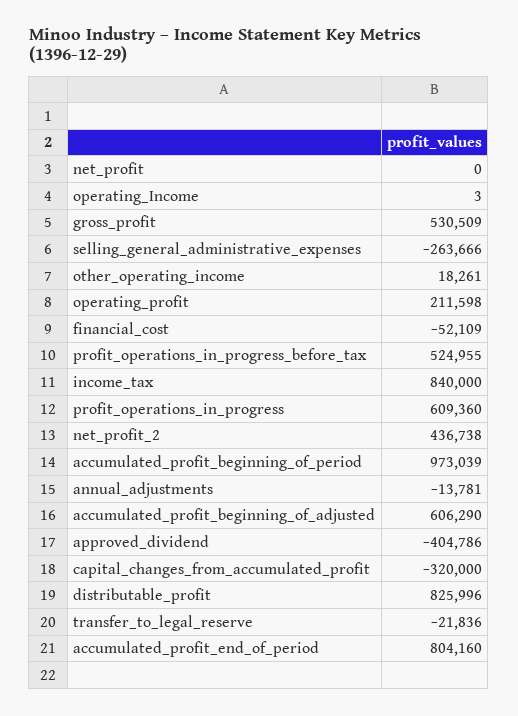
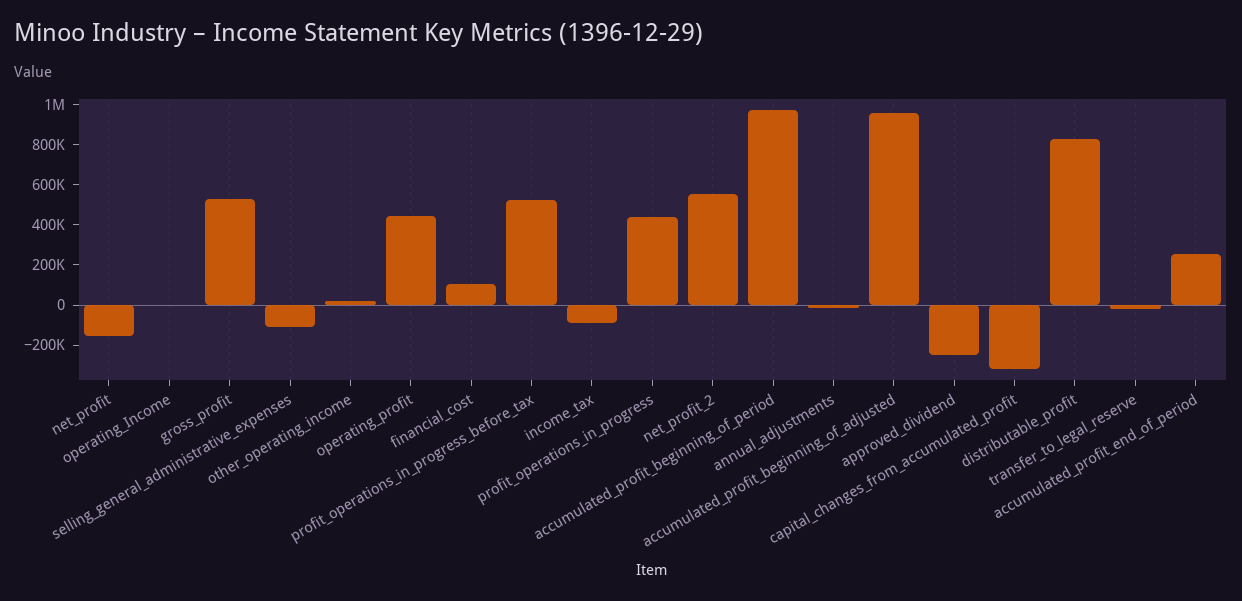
net_profit: 0 -> -150000
selling_general_administrative_expenses: -263666 -> -100000
operating_profit: 211598 -> 450000
financial_cost: -52109 -> 100000
income_tax: 840000 -> -100000
profit_operations_in_progress: 609360 -> 450000
net_profit_2: 436738 -> 550000
accumulated_profit_beginning_of_adjusted: 606290 -> 950000
approved_dividend: -404786 -> -250000
accumulated_profit_end_of_period: 804160 -> 250000

